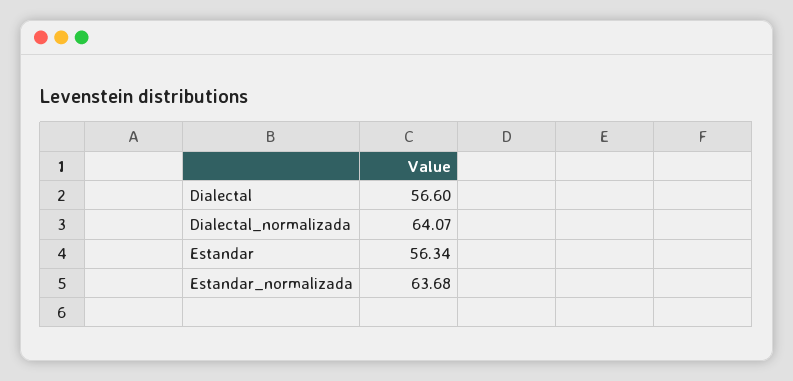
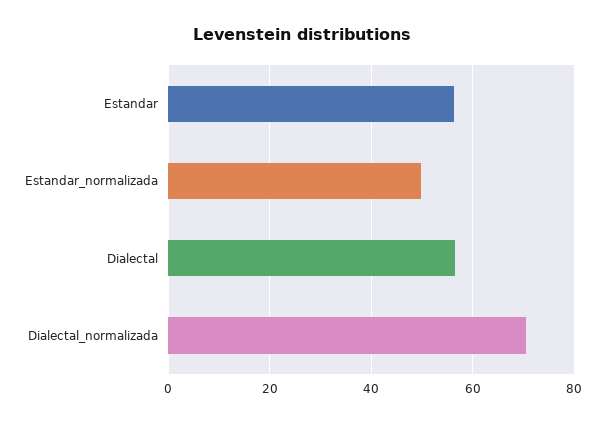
Dialectal_normalizada: 64.07 -> 70
Estandar_normalizada: 63.68 -> 50

